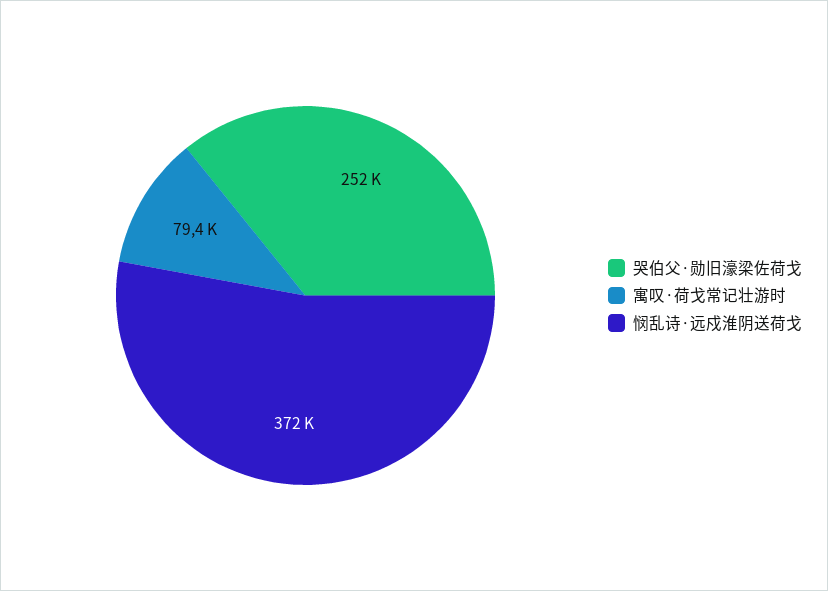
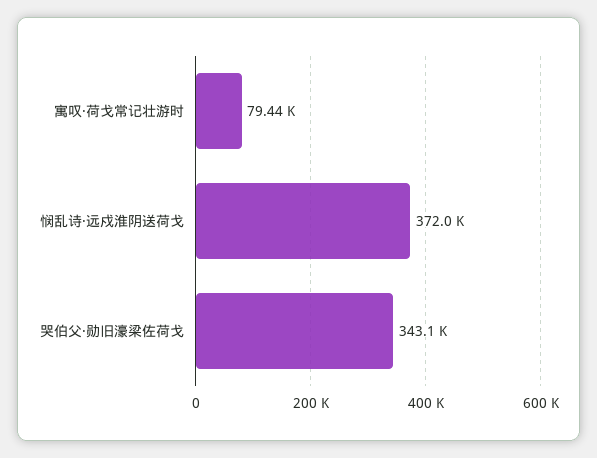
哭伯父·勋旧濠梁佐荷戈: 252000 -> 343100

